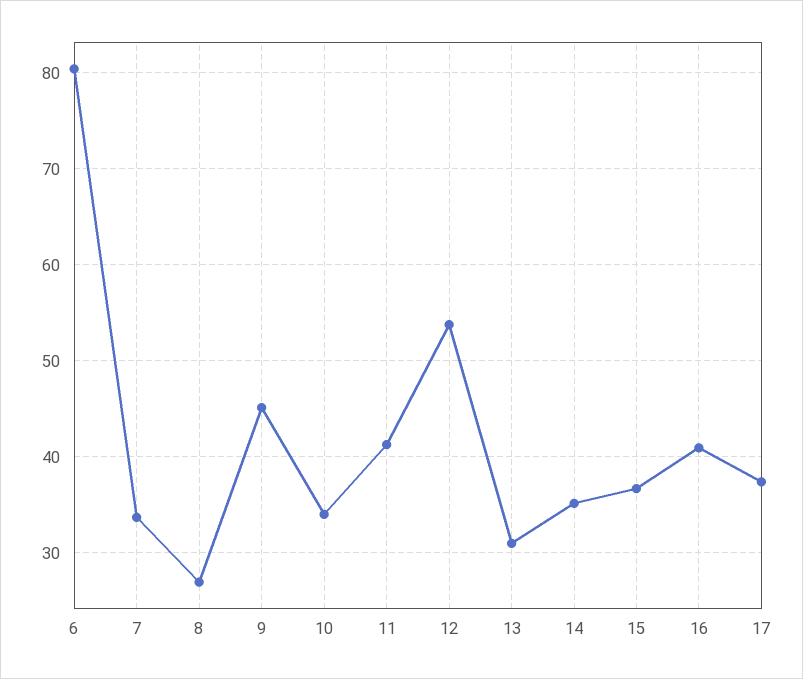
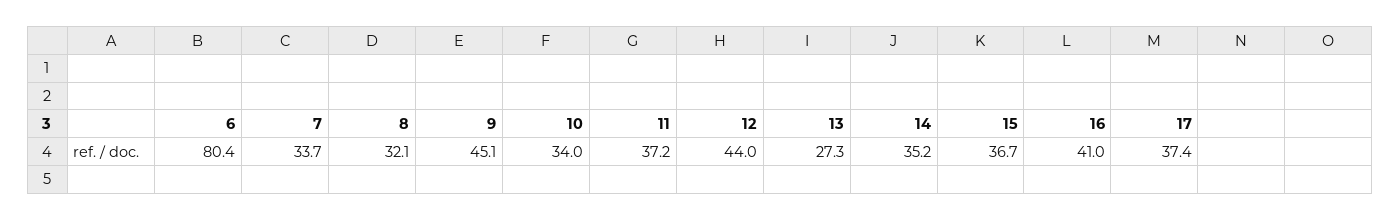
8: 27 -> 32.1
11: 41 -> 37.2
12: 54 -> 44
13: 31 -> 27.3

